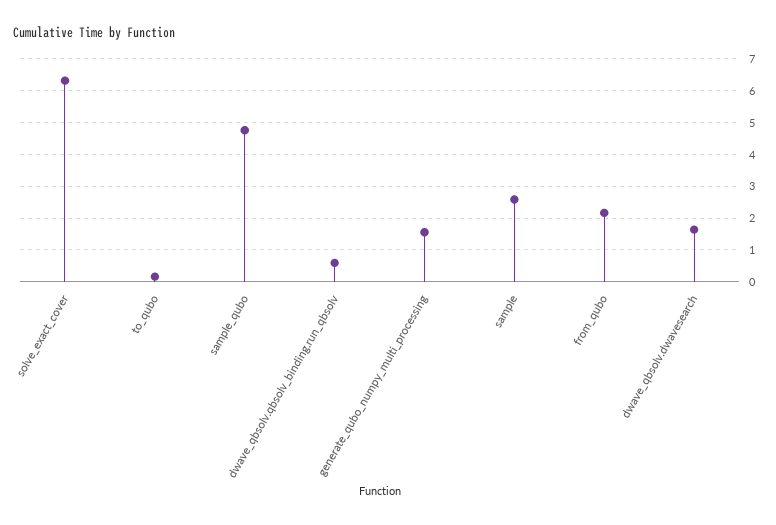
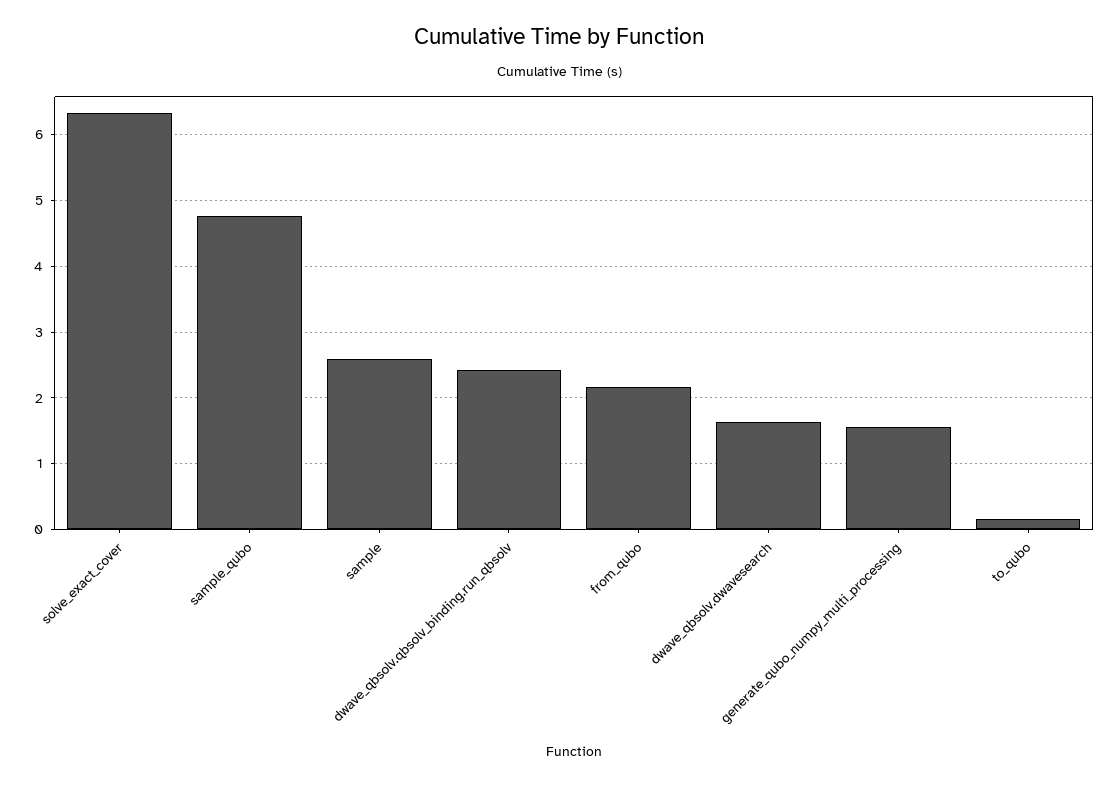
dwave_qbsolv.qbsolv_binding.run_qbsolv: 0.6 -> 2.4

